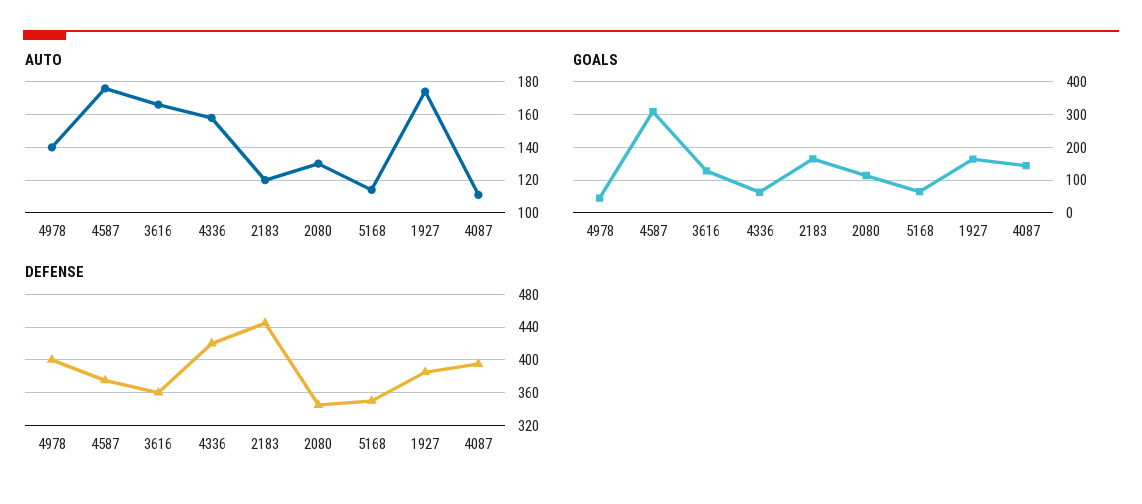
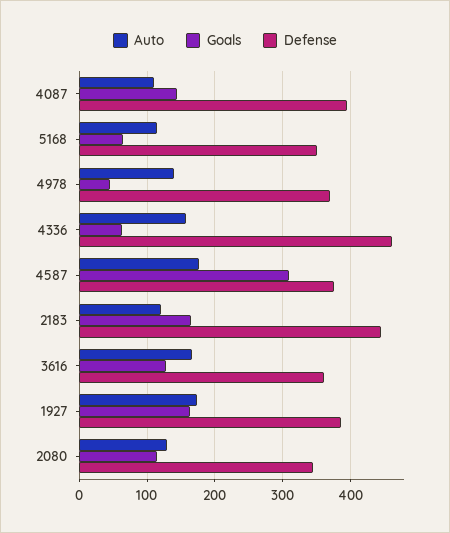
DEFENSE, 4978: 400 -> 370
DEFENSE, 4336: 420 -> 460

